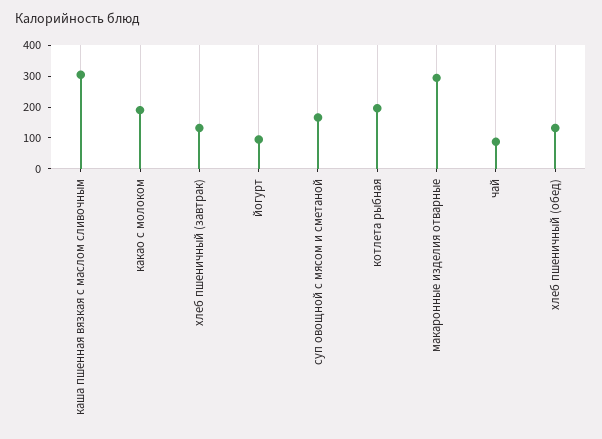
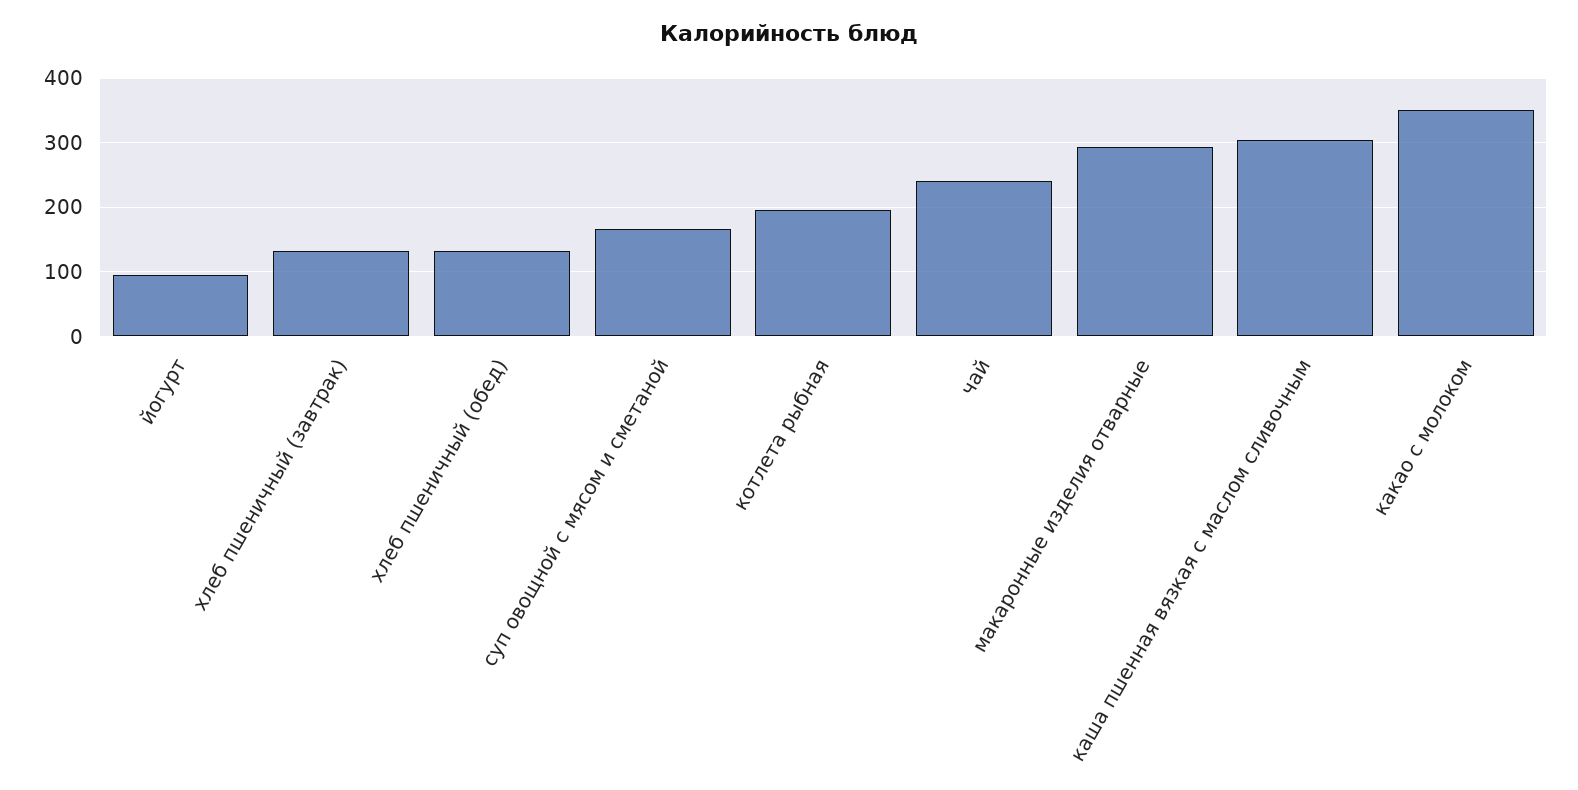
какао с молоком: 200 -> 350
чай: 100 -> 240

